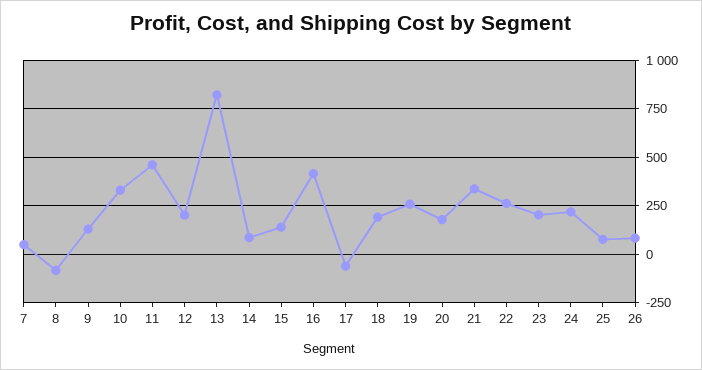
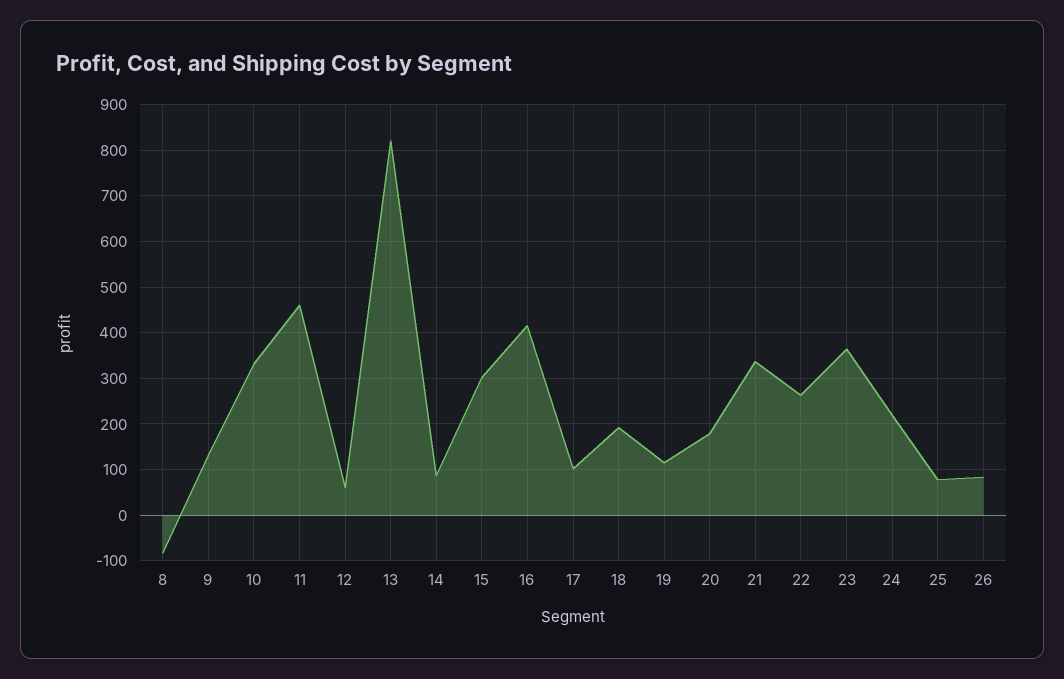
7: 50 -> none
12: 200 -> 60
15: 150 -> 300
17: -50 -> 100
19: 250 -> 120
23: 200 -> 360

